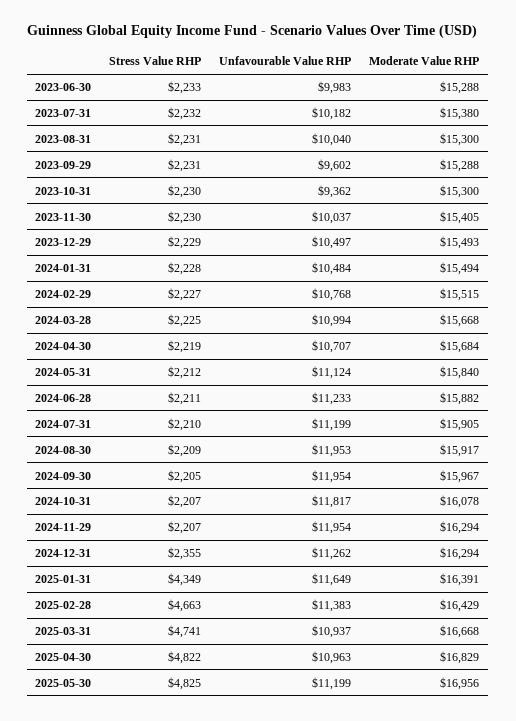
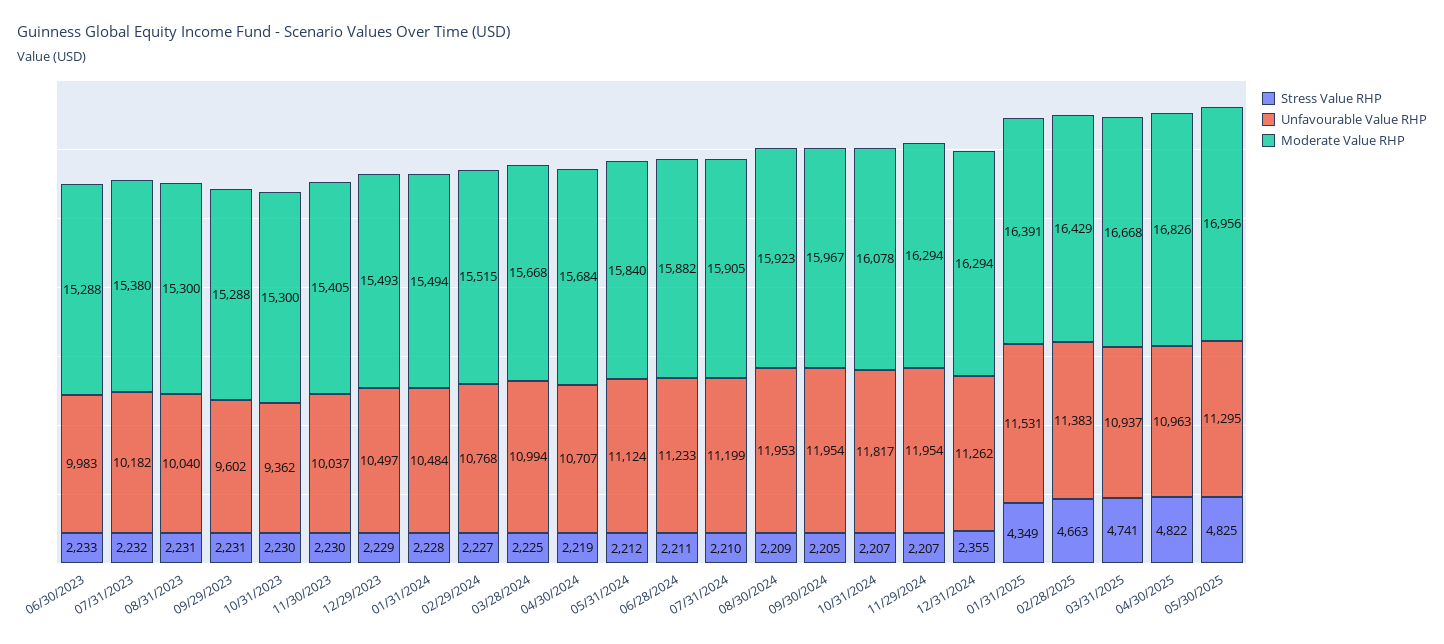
Moderate Value RHP, 2024-08-30: 15917 -> 15923
Unfavourable Value RHP, 2025-01-31: 11649 -> 11531
Moderate Value RHP, 2025-04-30: 16829 -> 16826
Unfavourable Value RHP, 2025-05-30: 11199 -> 11295

